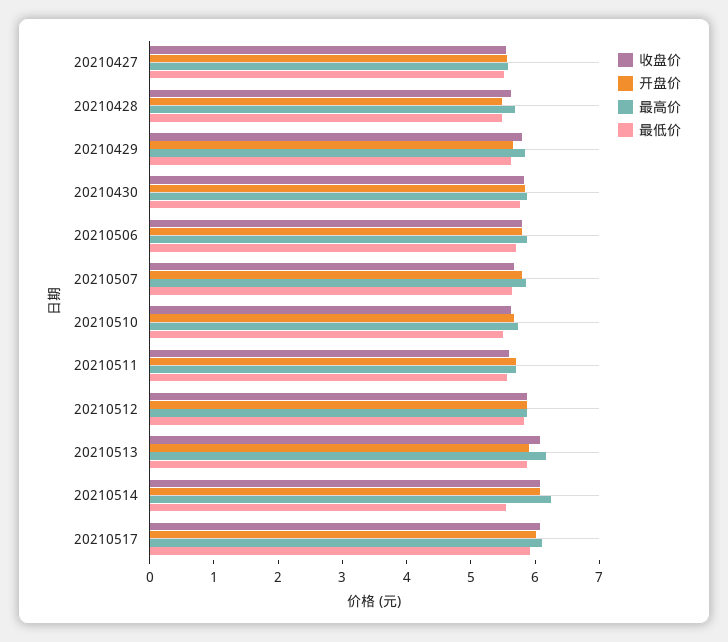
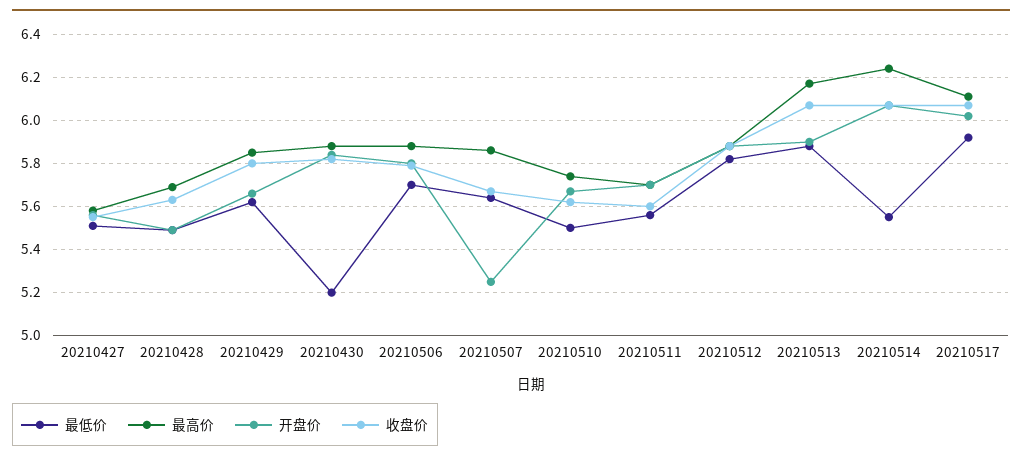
最低价, 20210430: 5.8 -> 5.2
开盘价, 20210507: 5.8 -> 5.25

